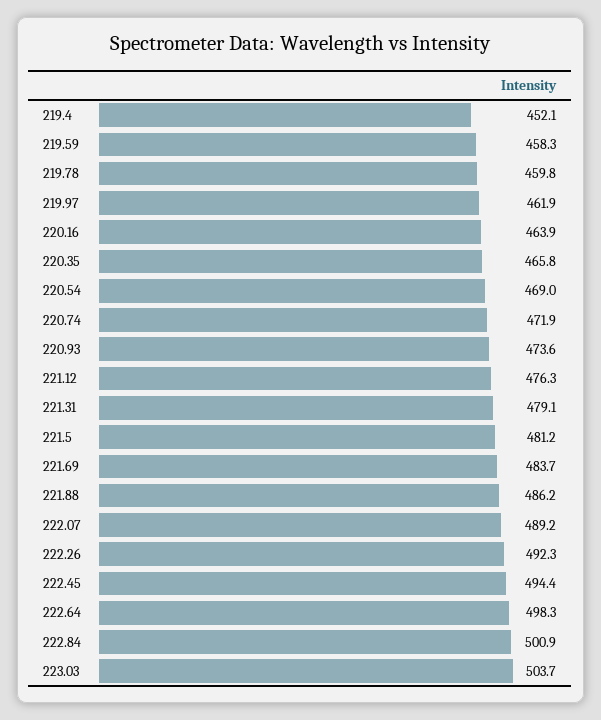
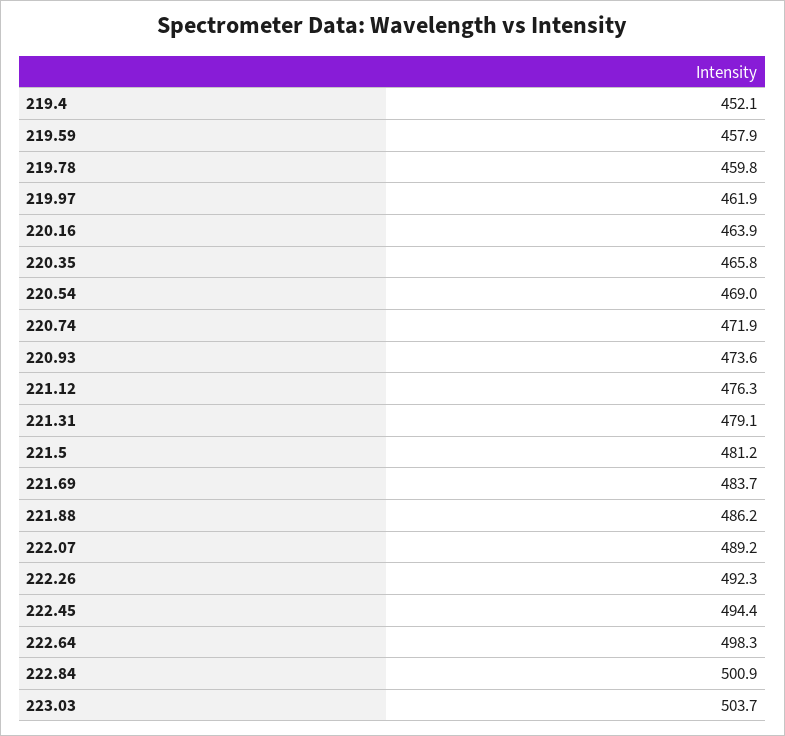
219.59: 458.3 -> 457.9

